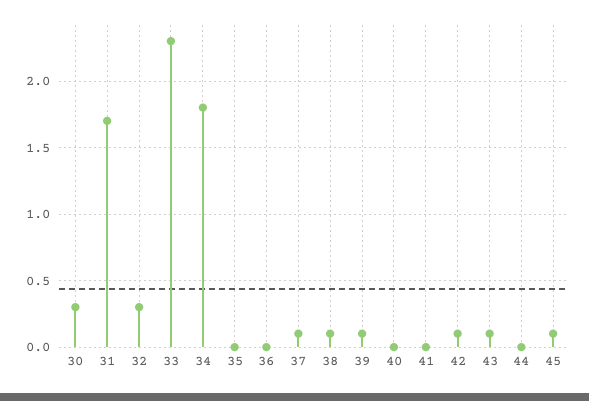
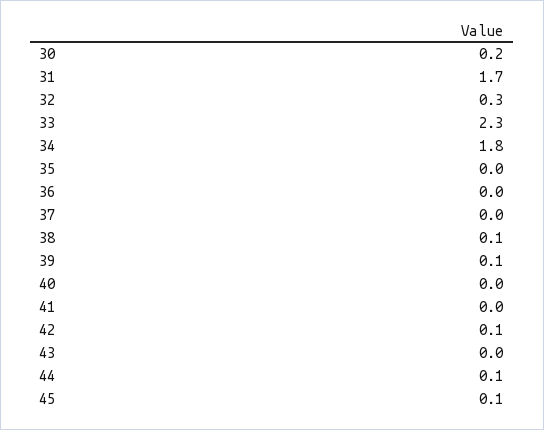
30: 0.3 -> 0.2
37: 0.1 -> 0
43: 0.1 -> 0
44: 0 -> 0.1

